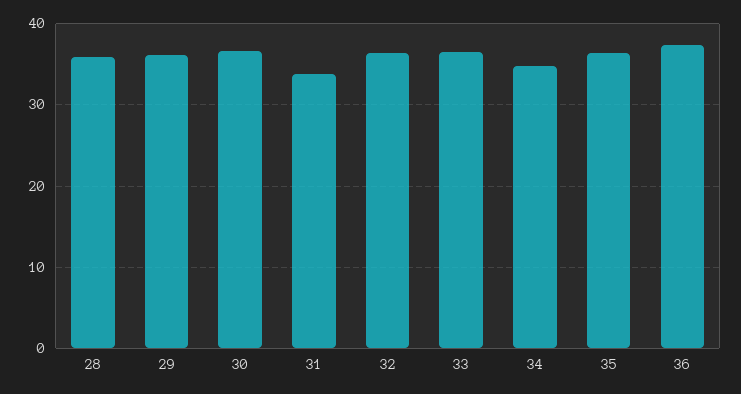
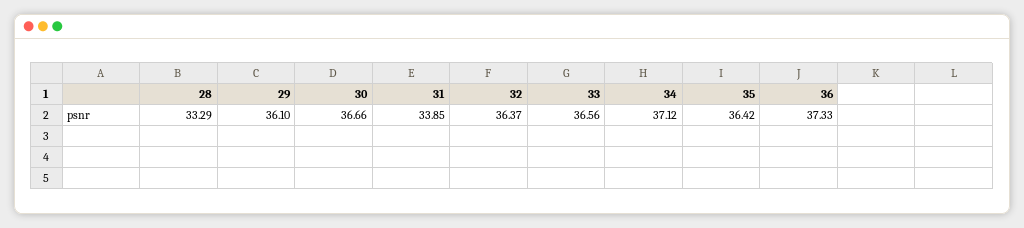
28: 36 -> 33.29
34: 35 -> 37.12

